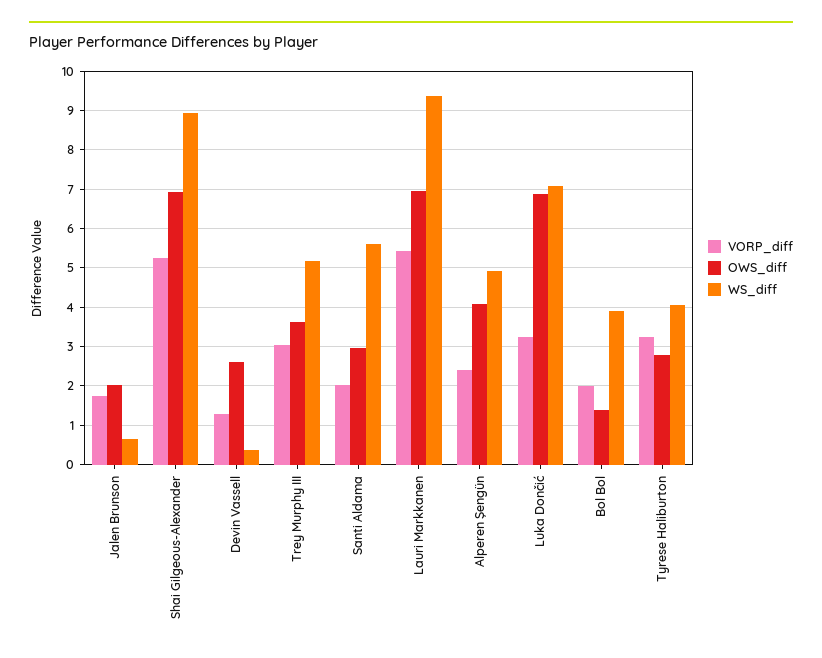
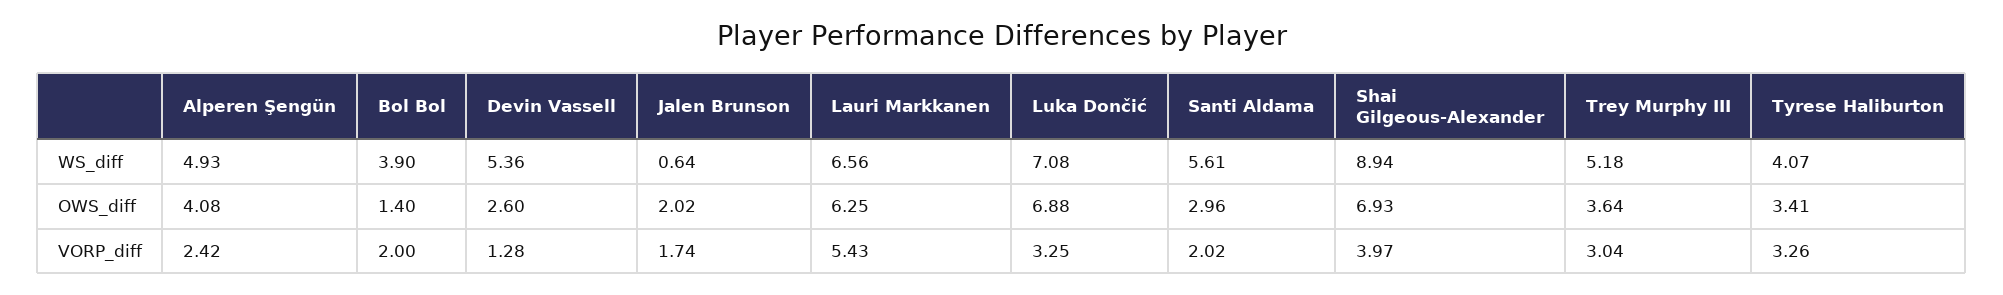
VORP_diff, Shai Gilgeous-Alexander: 5.2 -> 3.97
WS_diff, Devin Vassell: 0.4 -> 5.36
OWS_diff, Lauri Markkanen: 7 -> 6.25
WS_diff, Lauri Markkanen: 9.4 -> 6.56
OWS_diff, Tyrese Haliburton: 2.8 -> 3.41

